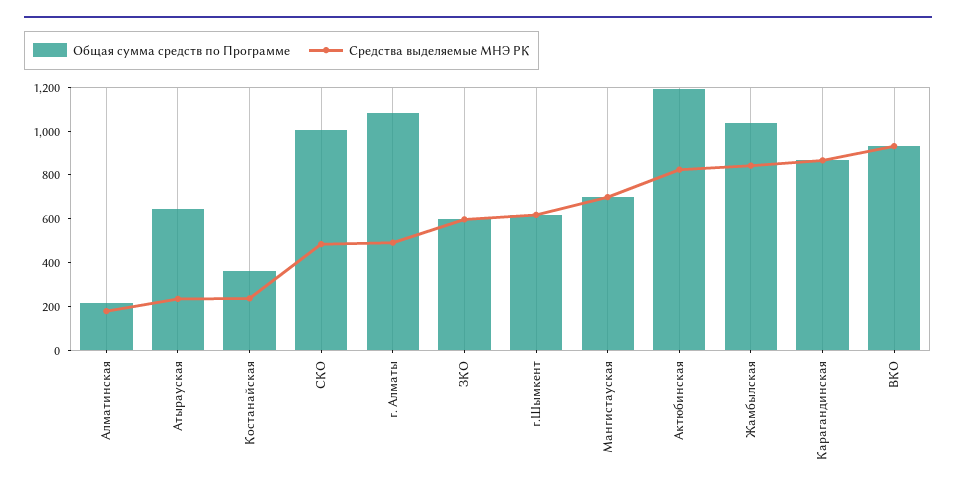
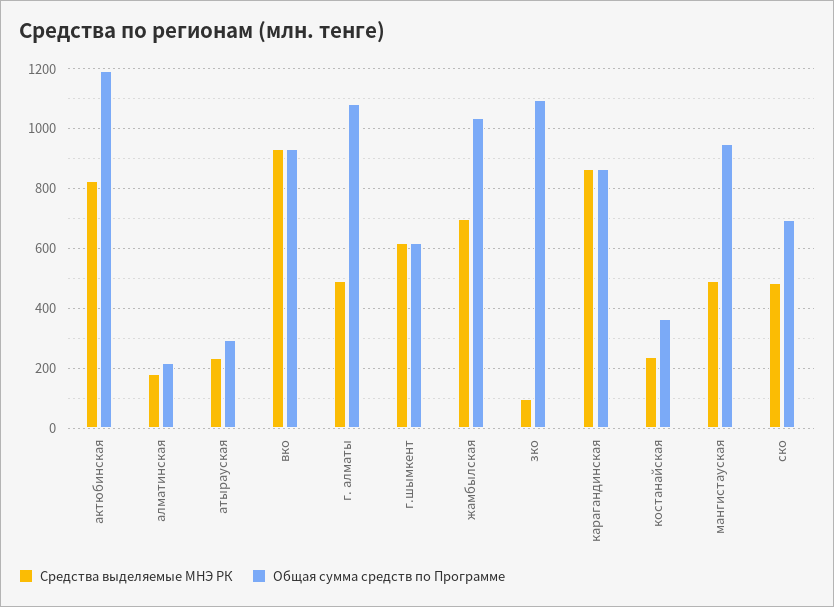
Общая сумма средств по Программе, Атырауская: 650 -> 300
Общая сумма средств по Программе, СКО: 1000 -> 700
Общая сумма средств по Программе, ЗКО: 600 -> 1100
Средства выделяемые МНЭ РК, ЗКО: 600 -> 100
Общая сумма средств по Программе, Мангистауская: 700 -> 950
Средства выделяемые МНЭ РК, Мангистауская: 700 -> 500
Средства выделяемые МНЭ РК, Жамбылская: 850 -> 700

